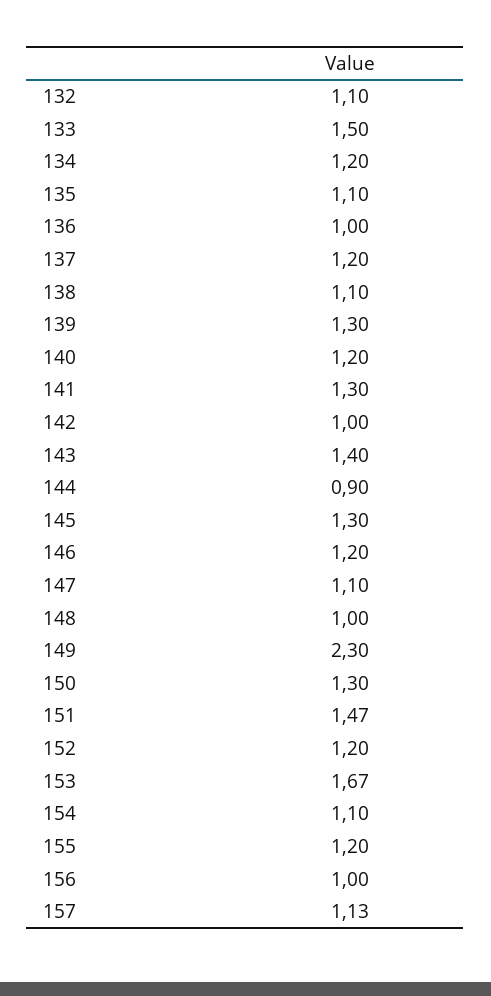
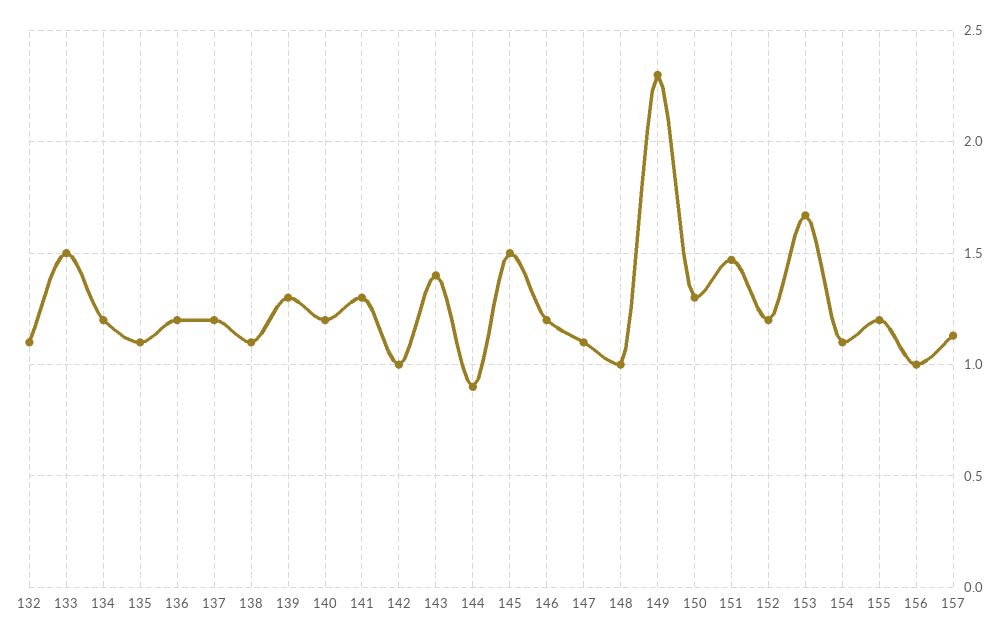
136: 1 -> 1.2
145: 1.3 -> 1.5

